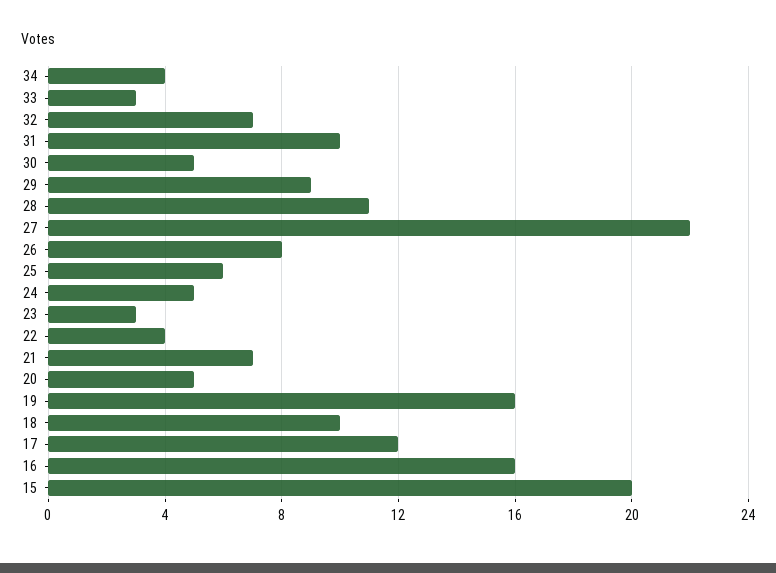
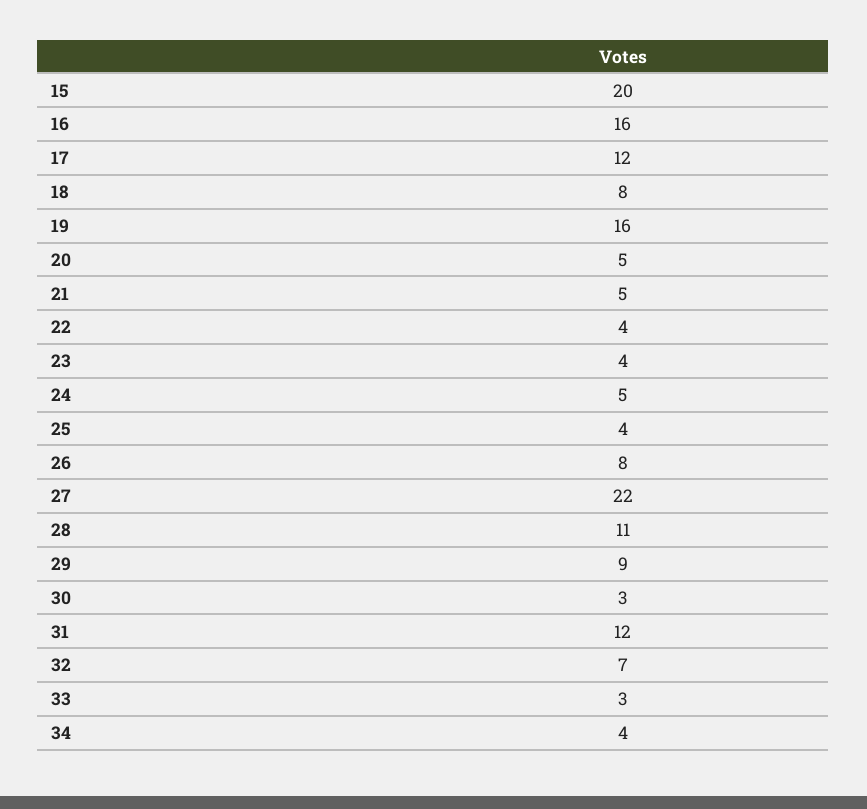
31: 10 -> 12
30: 5 -> 3
25: 6 -> 4
23: 3 -> 4
21: 7 -> 5
18: 10 -> 8

